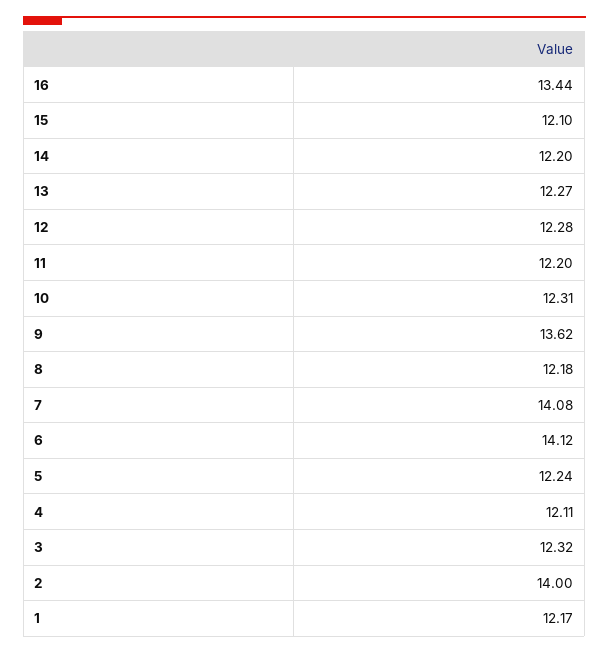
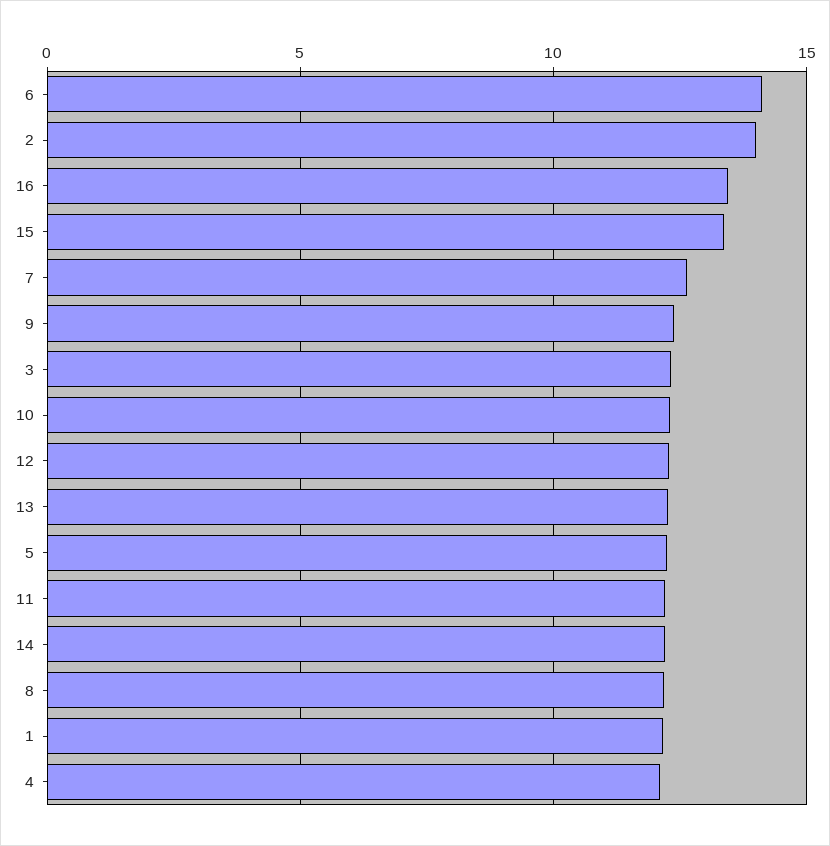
15: 12.1 -> 13.5
9: 13.62 -> 12.5
7: 14.08 -> 12.5

